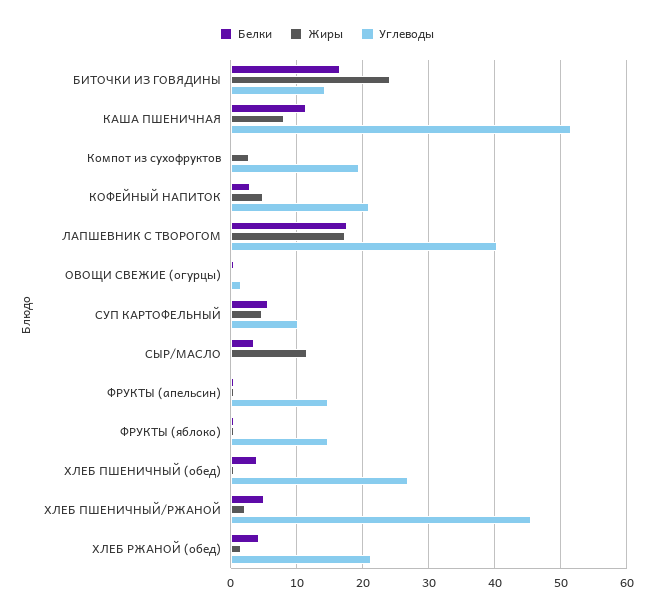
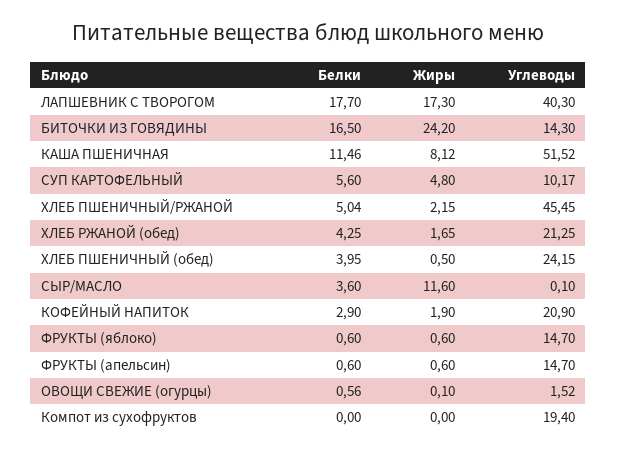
Жиры, Компот из сухофруктов: 3 -> 0
Жиры, КОФЕЙНЫЙ НАПИТОК: 5 -> 1.9
Углеводы, ХЛЕБ ПШЕНИЧНЫЙ (обед): 27 -> 24.15

